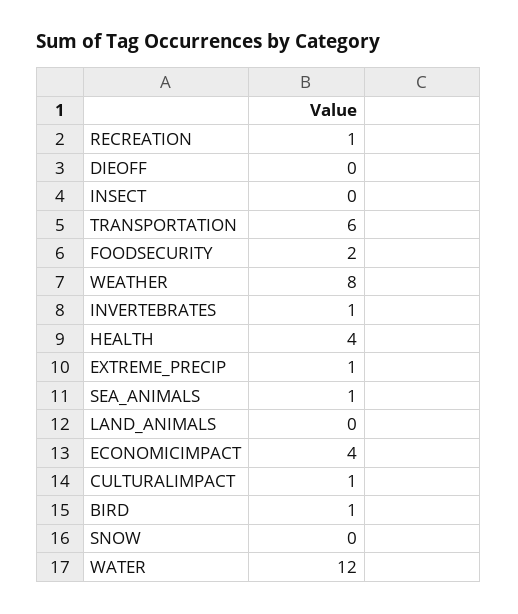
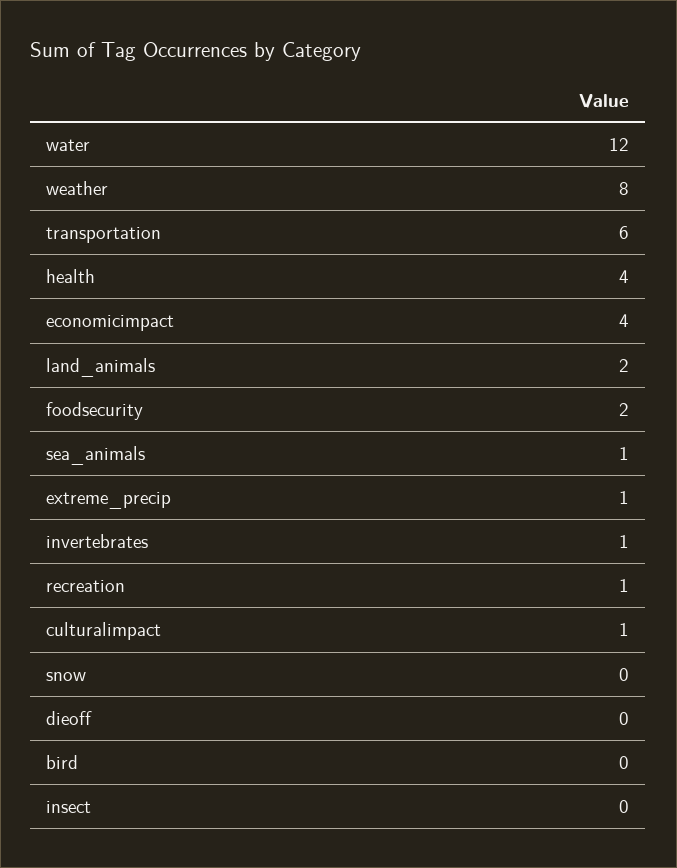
LAND_ANIMALS: 0 -> 2
BIRD: 1 -> 0

